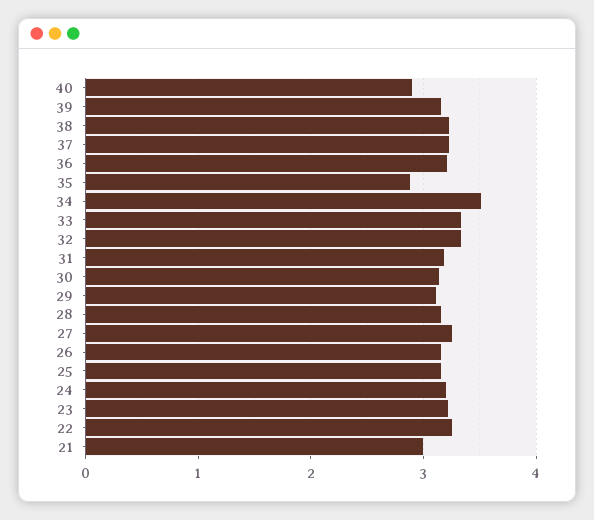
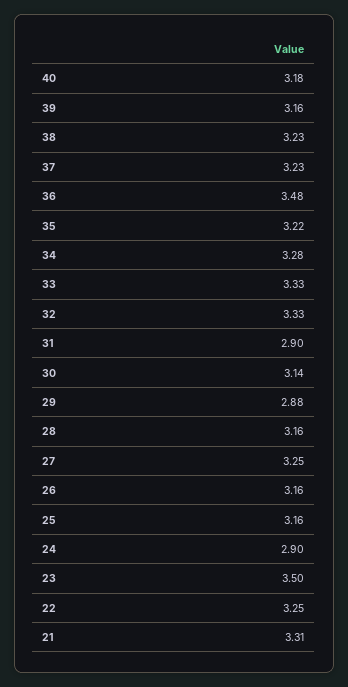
40: 2.9 -> 3.18
36: 3.2 -> 3.48
35: 2.9 -> 3.22
34: 3.5 -> 3.28
31: 3.2 -> 2.9
29: 3.1 -> 2.88
24: 3.2 -> 2.9
23: 3.2 -> 3.5
21: 3 -> 3.31

